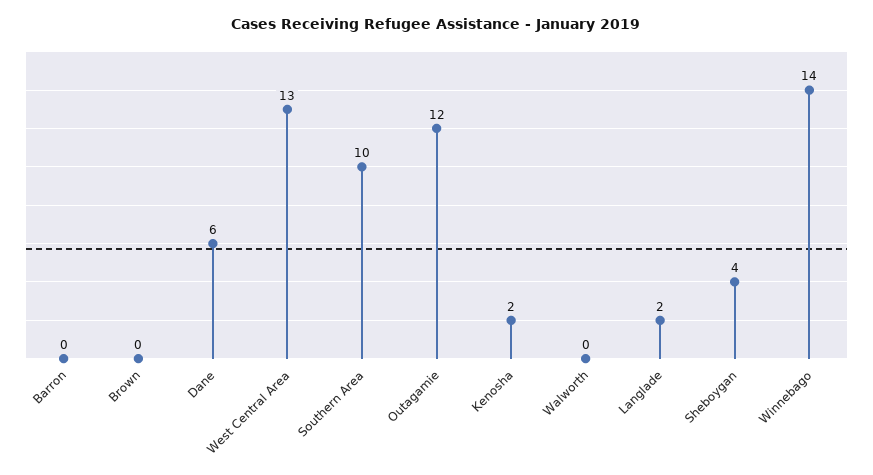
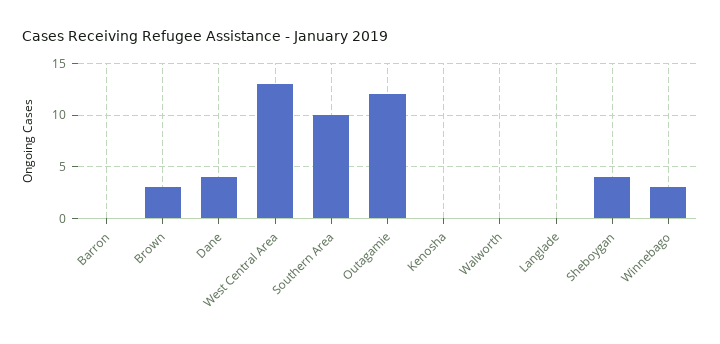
Brown: 0 -> 3
Dane: 6 -> 4
Kenosha: 2 -> 0
Langlade: 2 -> 0
Winnebago: 14 -> 3

